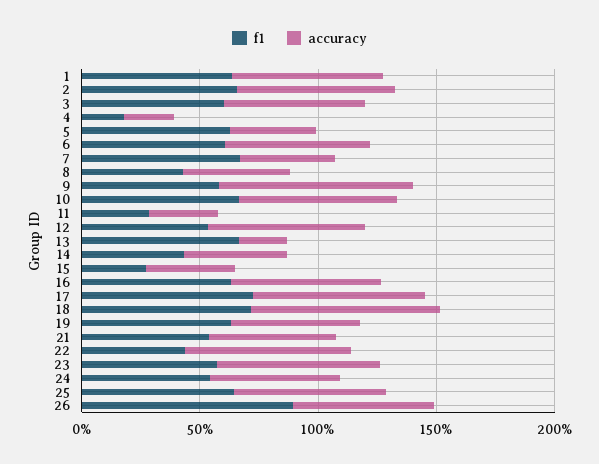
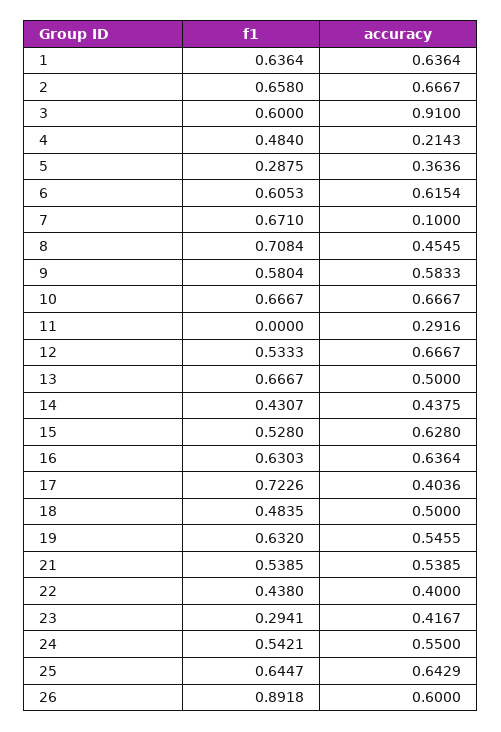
accuracy, 3: 0.6 -> 0.91
f1, 4: 0.2 -> 0.484
f1, 5: 0.6 -> 0.2875
accuracy, 7: 0.4 -> 0.1
f1, 8: 0.4 -> 0.7084
accuracy, 9: 0.8 -> 0.5833
f1, 11: 0.3 -> 0
accuracy, 13: 0.2 -> 0.5
f1, 15: 0.3 -> 0.528
accuracy, 15: 0.4 -> 0.628
accuracy, 17: 0.7 -> 0.4036
f1, 18: 0.7 -> 0.4835
accuracy, 18: 0.8 -> 0.5
accuracy, 22: 0.7 -> 0.4
f1, 23: 0.6 -> 0.2941
accuracy, 23: 0.7 -> 0.4167

